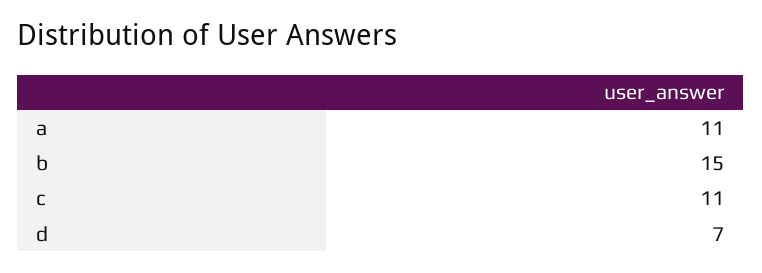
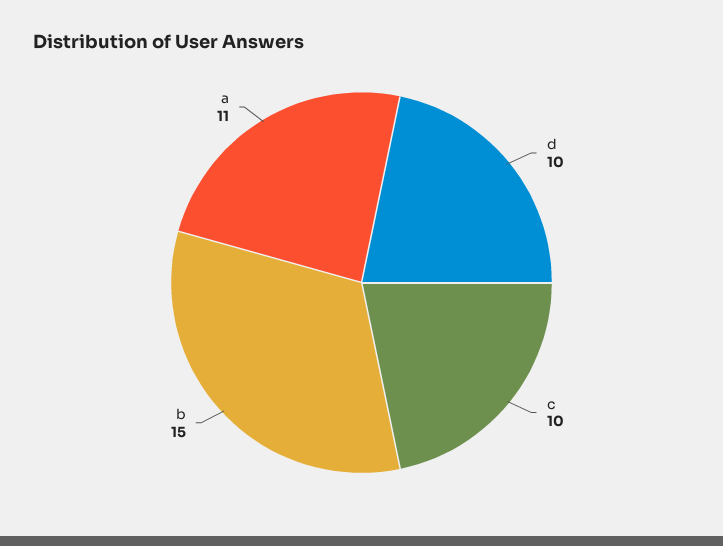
c: 11 -> 10
d: 7 -> 10

